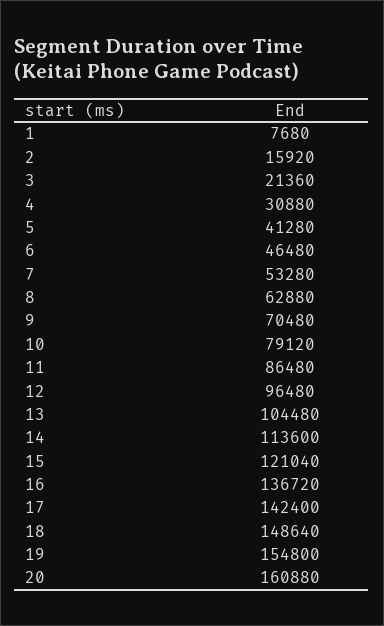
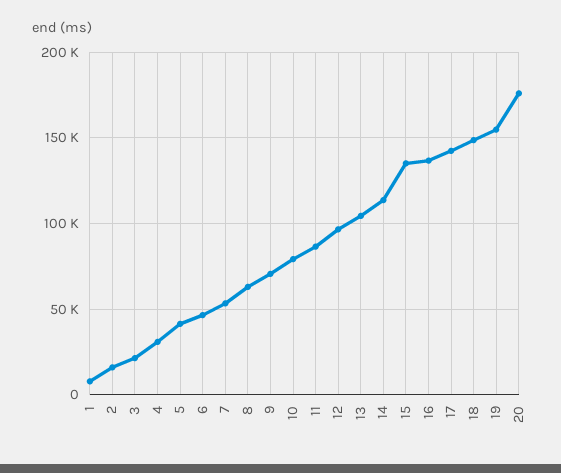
15: 121040 -> 135000
20: 160880 -> 175000

